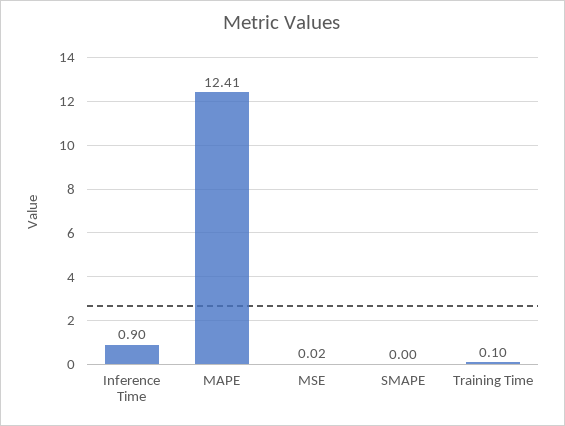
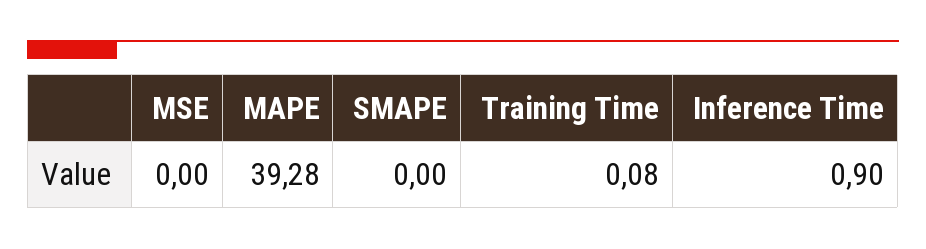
MAPE: 12.41 -> 39.28
MSE: 0.02 -> 0
Training Time: 0.1 -> 0.08

